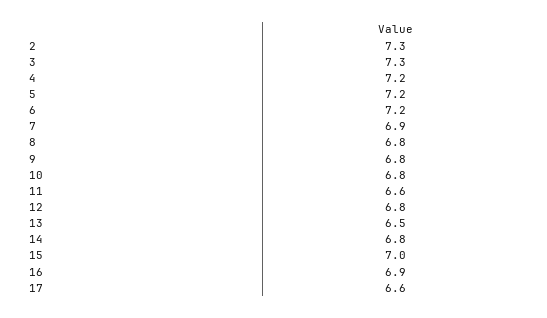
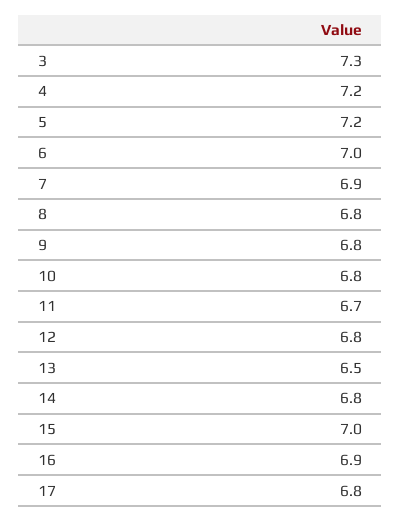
2: 7.3 -> none
6: 7.2 -> 7
11: 6.6 -> 6.7
17: 6.6 -> 6.8

